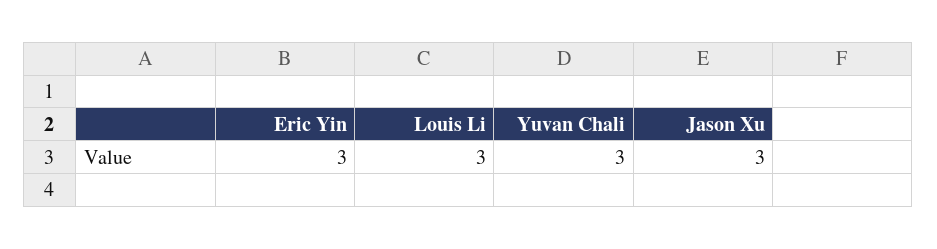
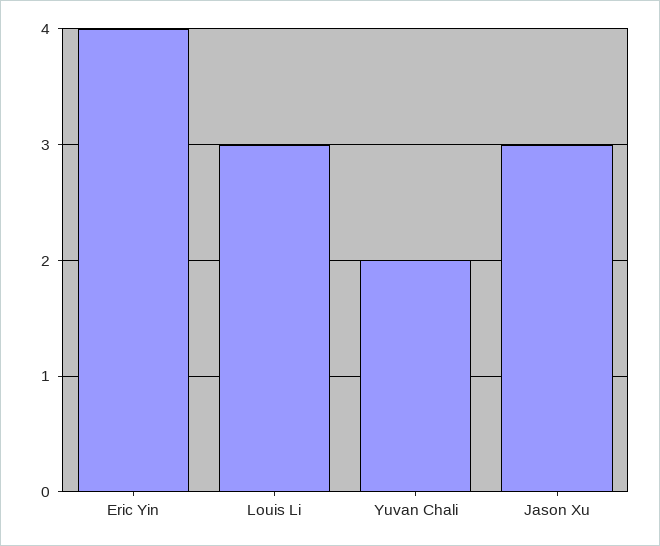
Eric Yin: 3 -> 4
Yuvan Chali: 3 -> 2

